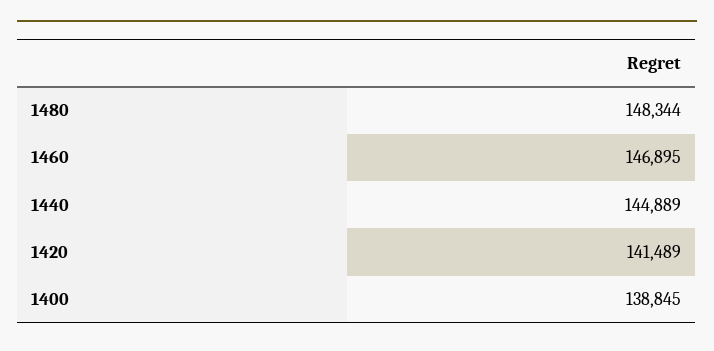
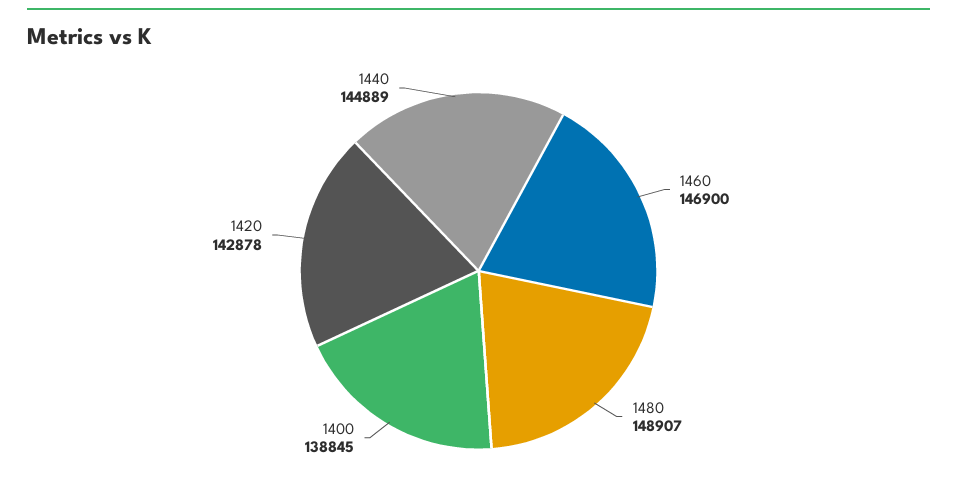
1480: 148344 -> 148907
1460: 146895 -> 146900
1420: 141489 -> 142878

